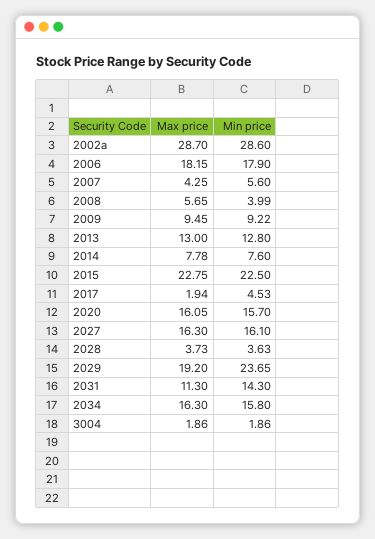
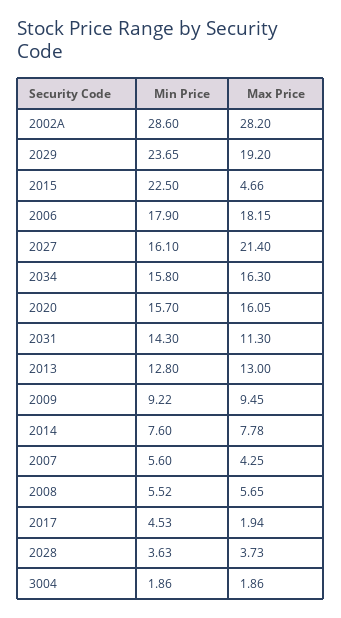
Max price, 2002a: 28.7 -> 28.2
Min price, 2008: 3.99 -> 5.52
Max price, 2015: 22.75 -> 4.66
Max price, 2027: 16.3 -> 21.4

